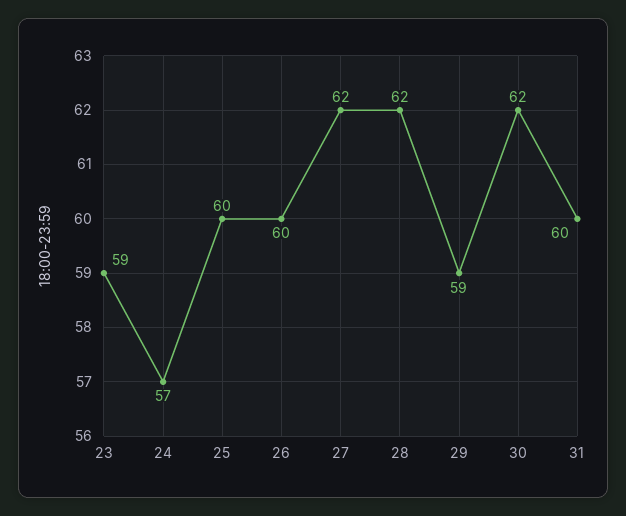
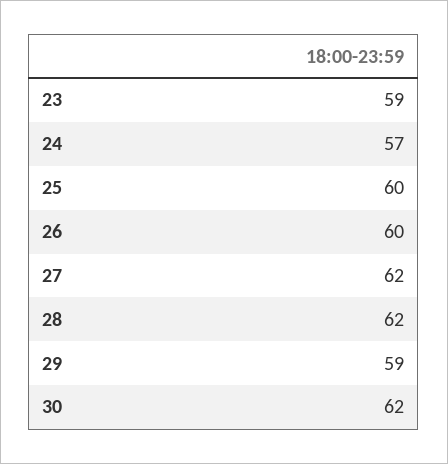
31: 60 -> none

